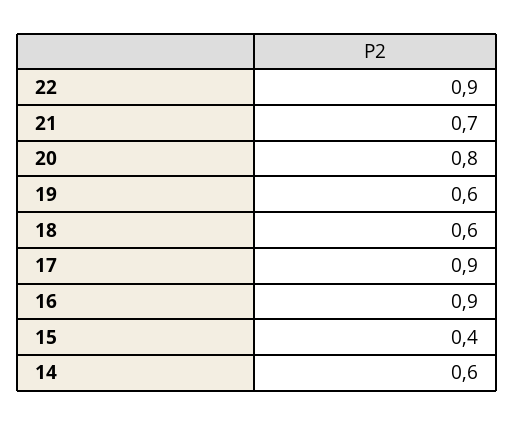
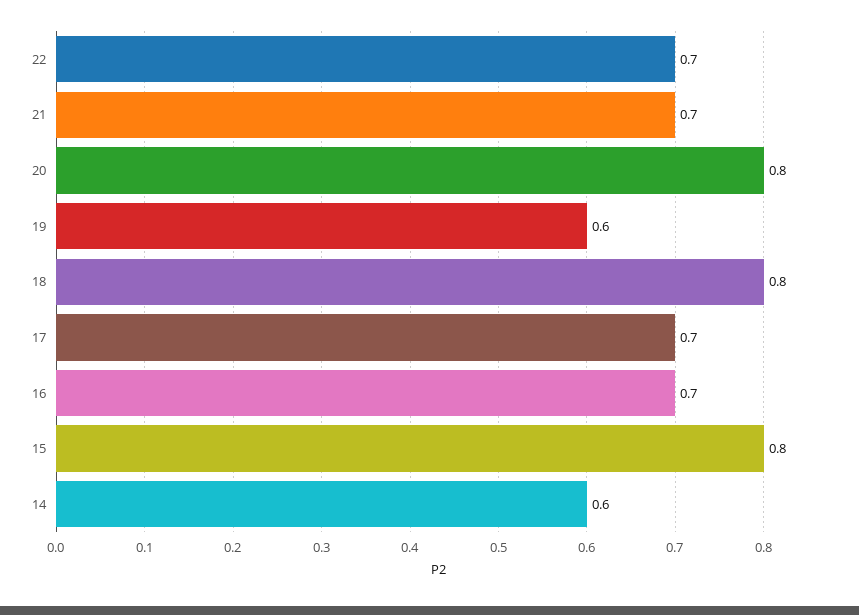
22: 0.9 -> 0.7
18: 0.6 -> 0.8
17: 0.9 -> 0.7
16: 0.9 -> 0.7
15: 0.4 -> 0.8

